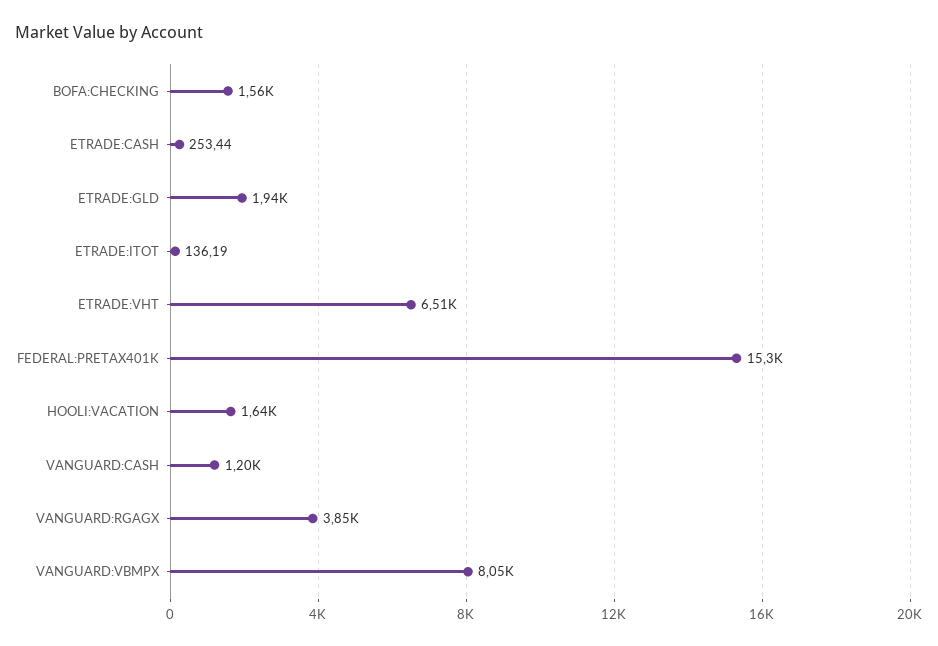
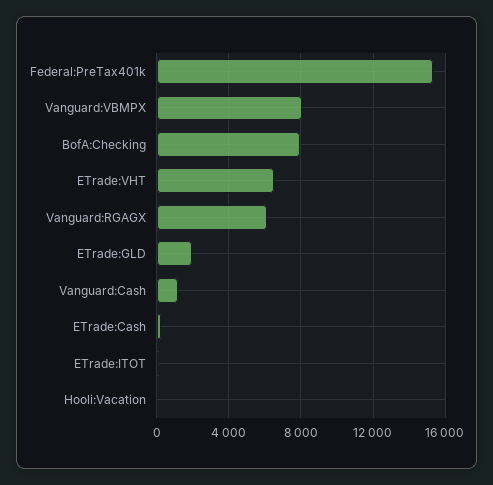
BOFA:CHECKING: 1560 -> 8000
HOOLI:VACATION: 1640 -> 0
VANGUARD:RGAGX: 3850 -> 6000

